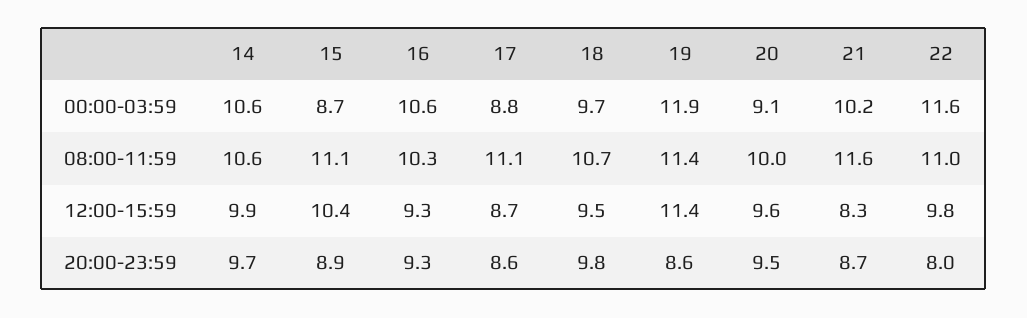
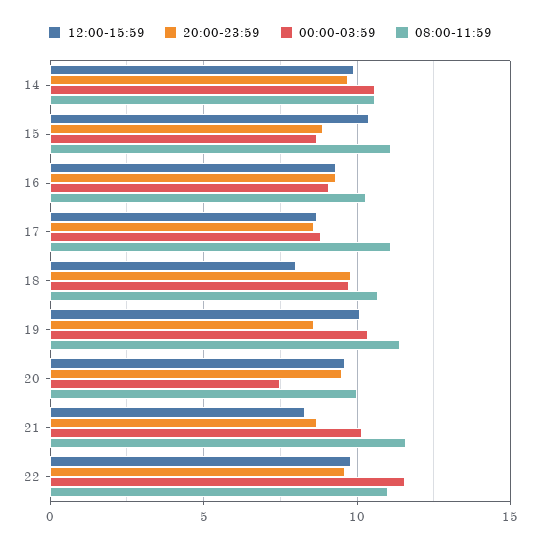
00:00-03:59, 16: 10.6 -> 9
00:00-03:59, 19: 11.9 -> 10.5
00:00-03:59, 20: 9.1 -> 7.5
12:00-15:59, 18: 9.5 -> 8
12:00-15:59, 19: 11.4 -> 10
20:00-23:59, 22: 8 -> 9.5

